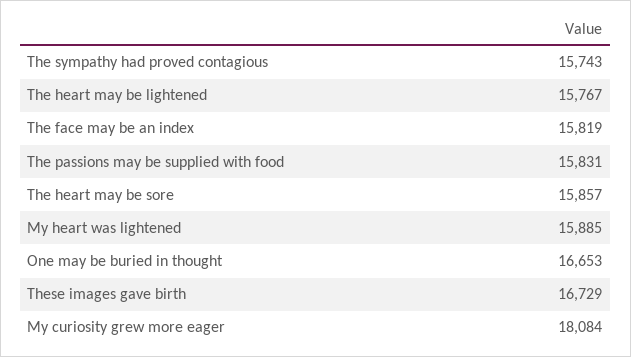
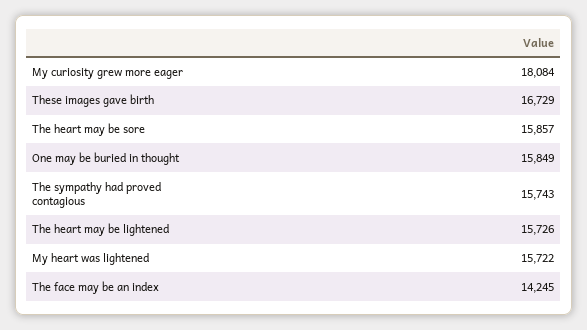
The heart may be lightened: 15767 -> 15726
The face may be an index: 15819 -> 14245
The passions may be supplied with food: 15831 -> none
My heart was lightened: 15885 -> 15722
One may be buried in thought: 16653 -> 15849

